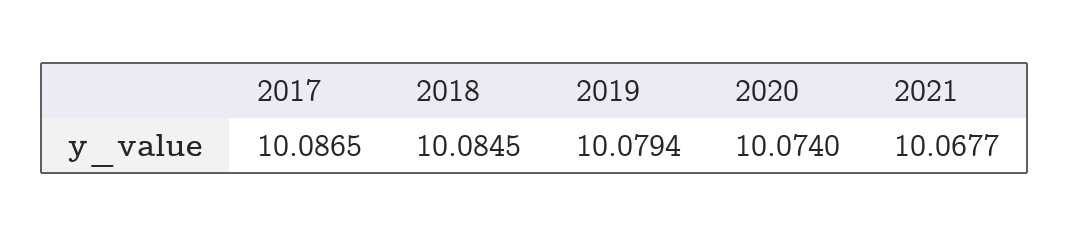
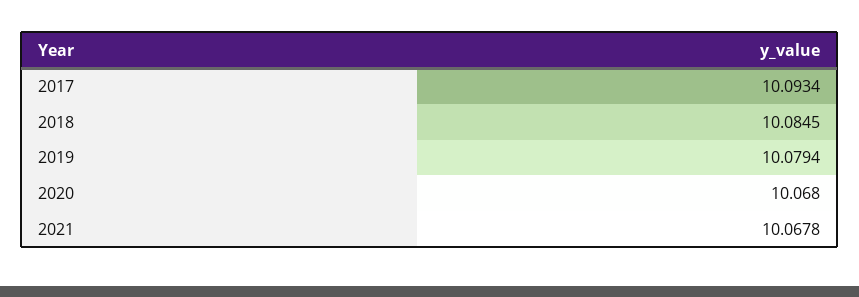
2017: 10.0865 -> 10.0934
2020: 10.074 -> 10.068
2021: 10.0677 -> 10.0678

